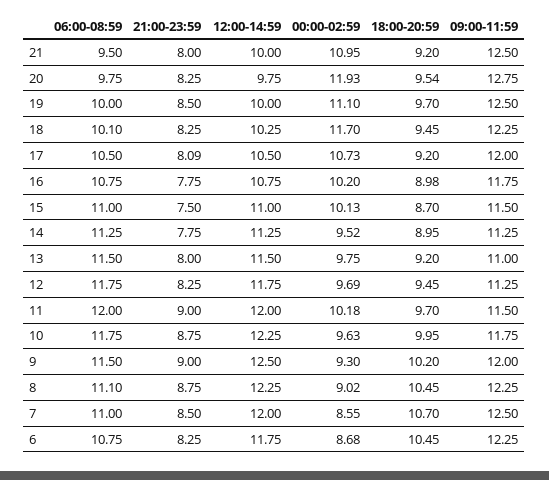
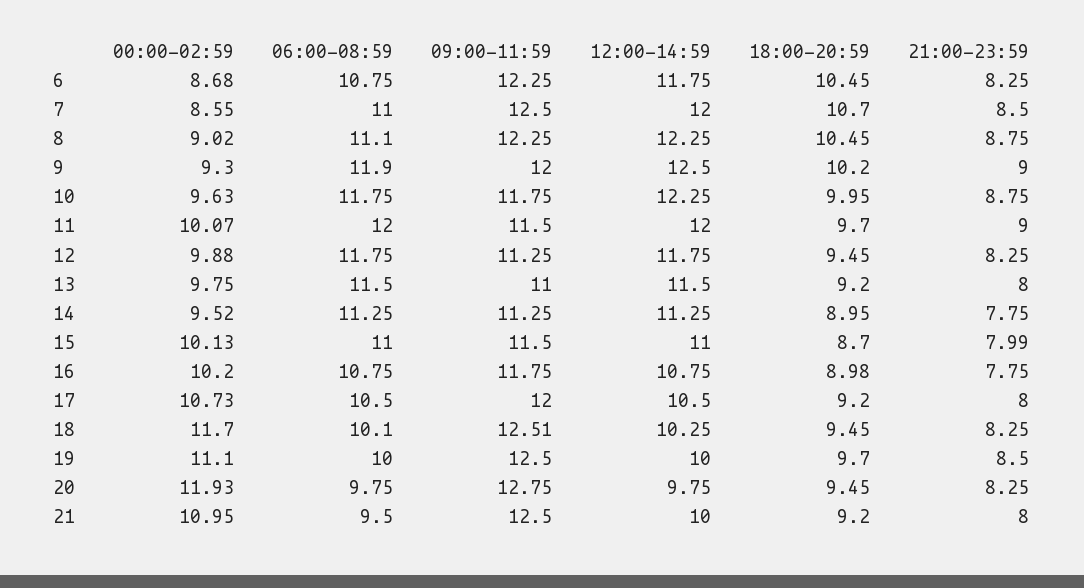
18:00-20:59, 20: 9.54 -> 9.45
09:00-11:59, 18: 12.25 -> 12.51
21:00-23:59, 17: 8.09 -> 8
21:00-23:59, 15: 7.5 -> 7.99
00:00-02:59, 12: 9.69 -> 9.88
00:00-02:59, 11: 10.18 -> 10.07
06:00-08:59, 9: 11.5 -> 11.9

